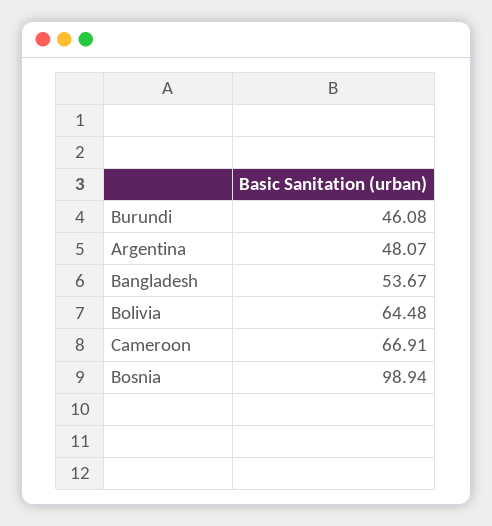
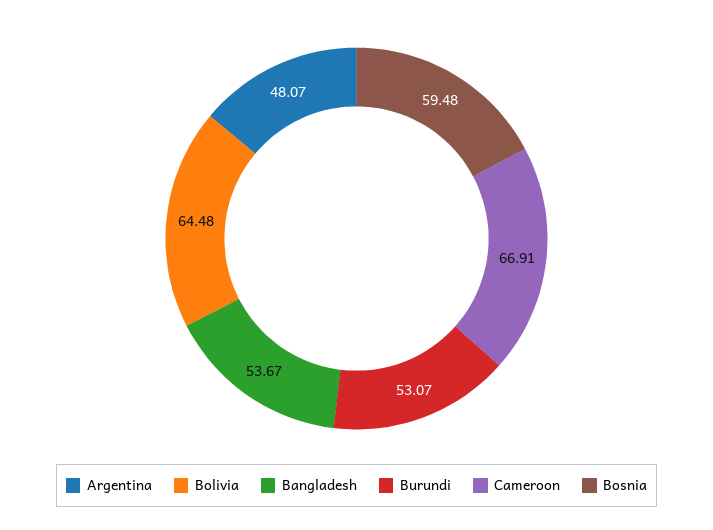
Burundi: 46.08 -> 53.07
Bosnia: 98.94 -> 59.48

